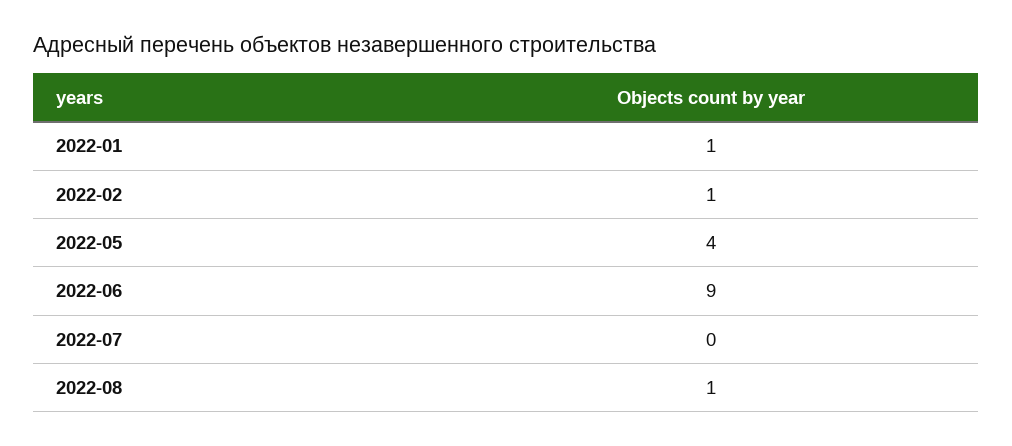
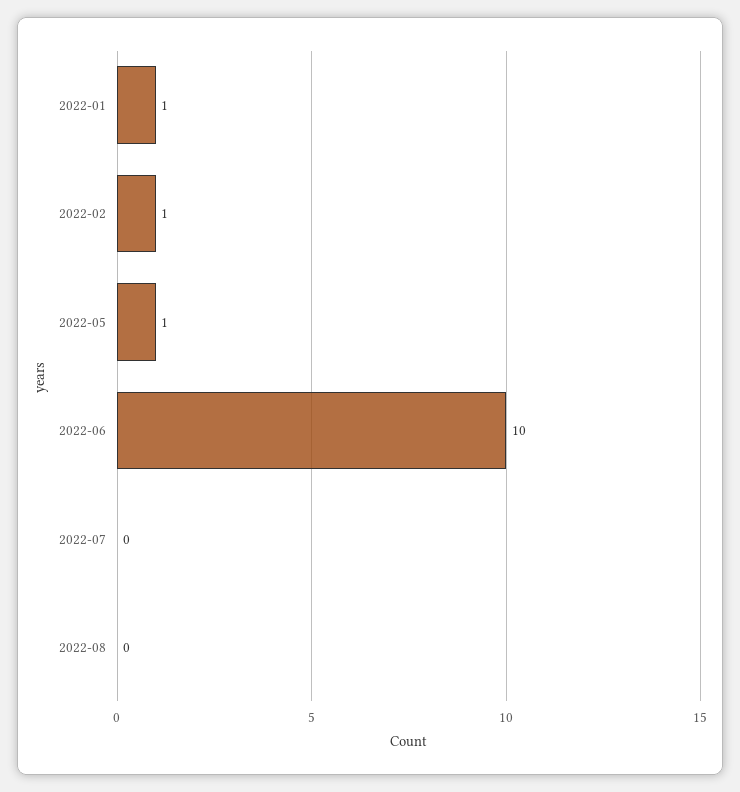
2022-05: 4 -> 1
2022-06: 9 -> 10
2022-08: 1 -> 0

